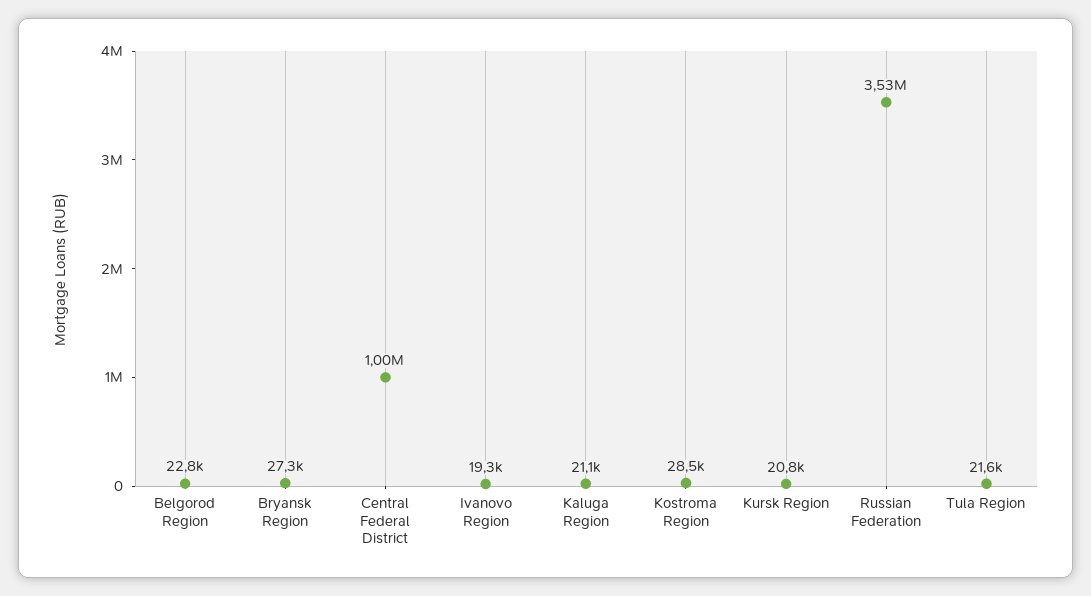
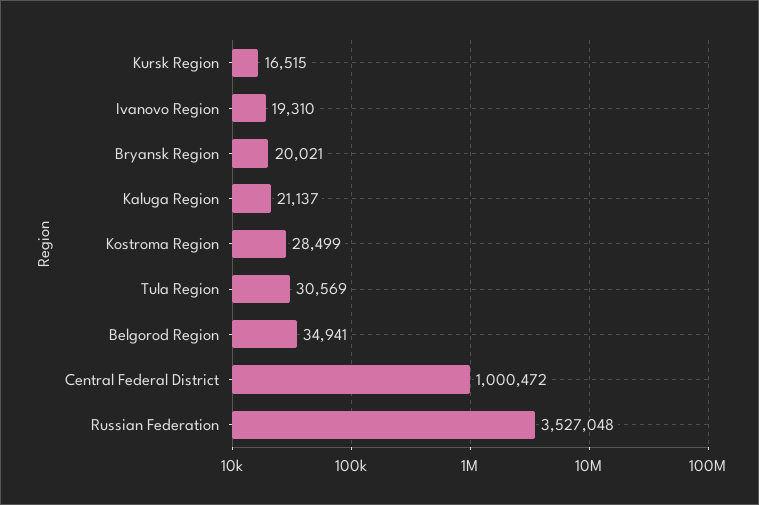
Belgorod Region: 22800 -> 34941
Bryansk Region: 27300 -> 20021
Kursk Region: 20800 -> 16515
Tula Region: 21600 -> 30569

